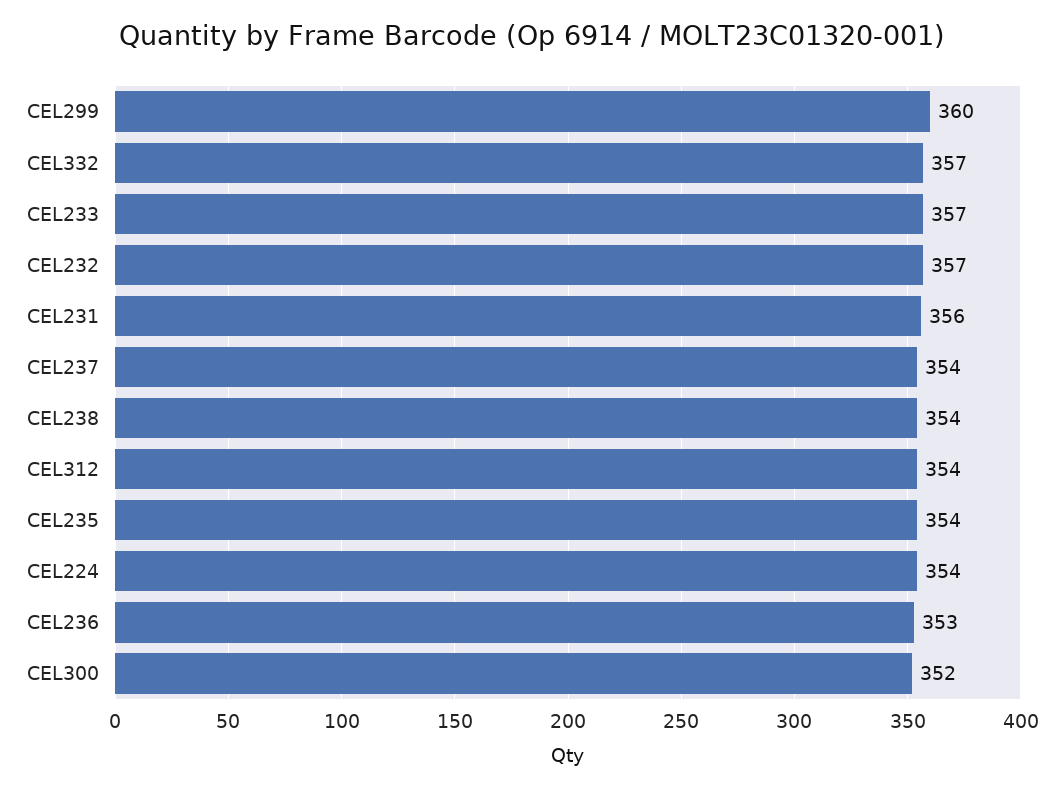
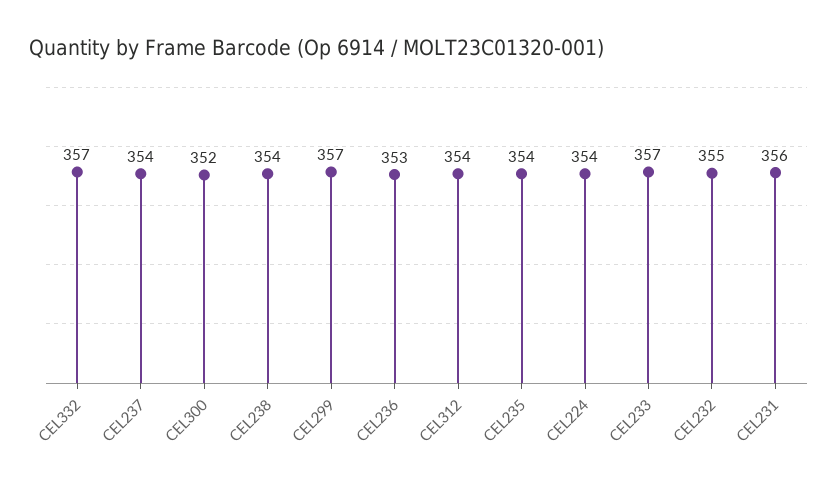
CEL299: 360 -> 357
CEL232: 357 -> 355

